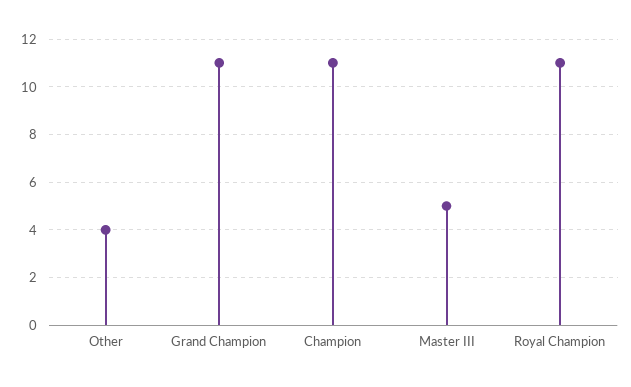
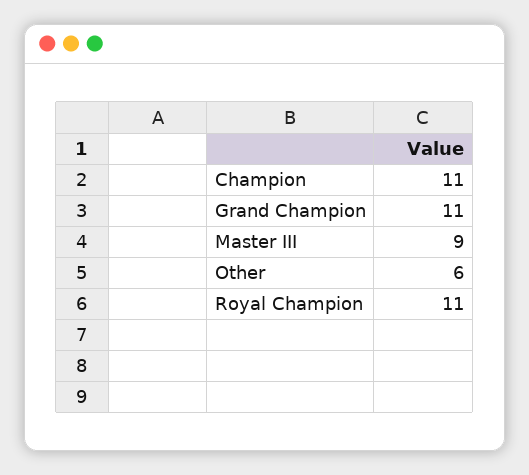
Other: 4 -> 6
Master III: 5 -> 9

